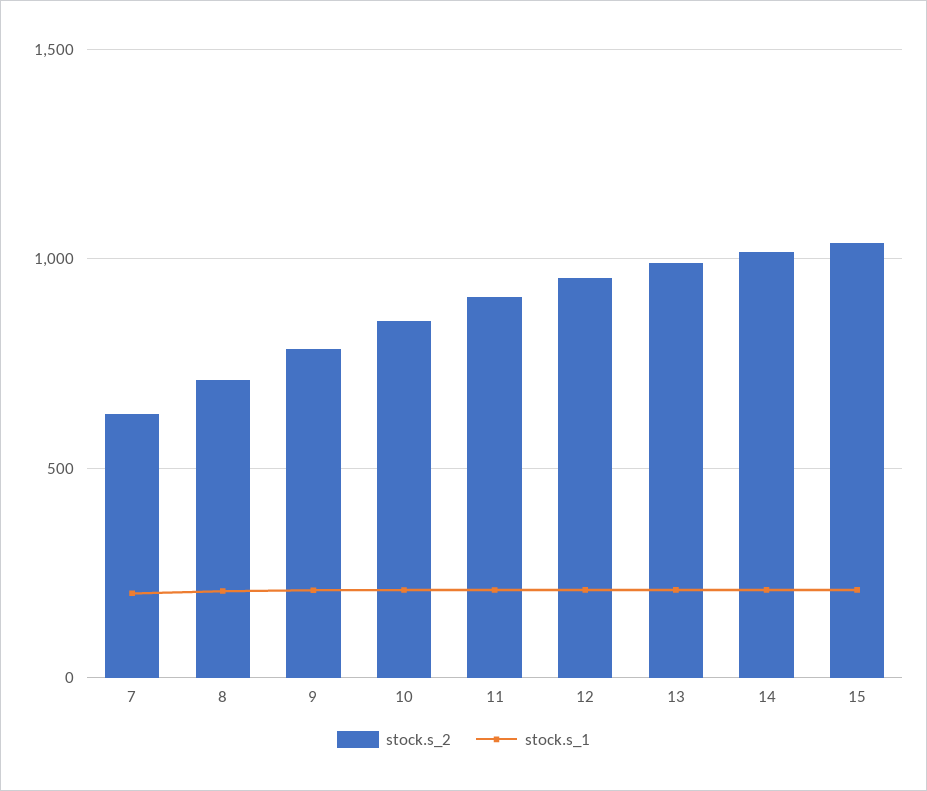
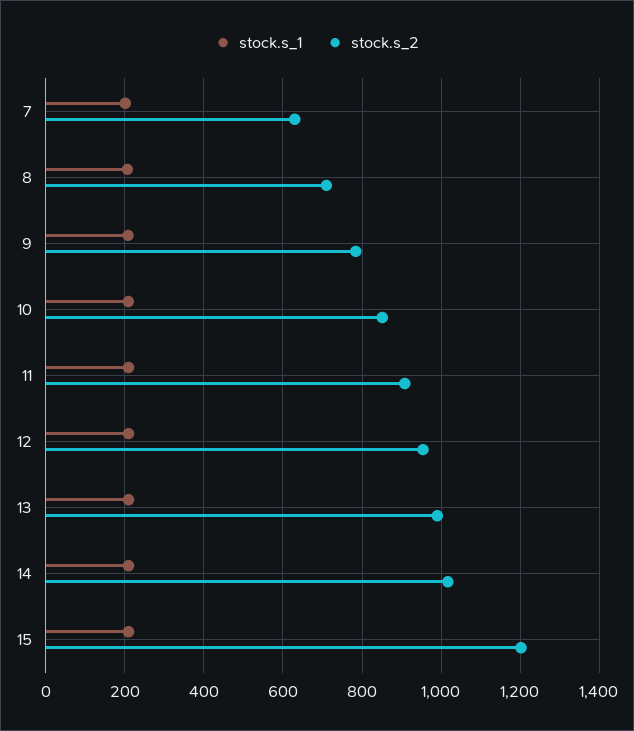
stock.s_2, 15: 1050 -> 1200

